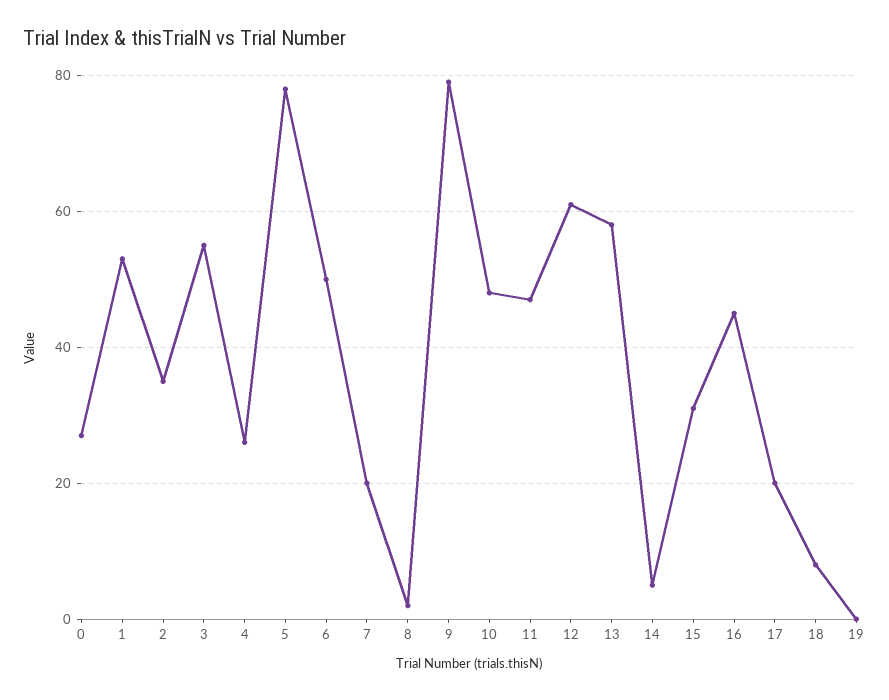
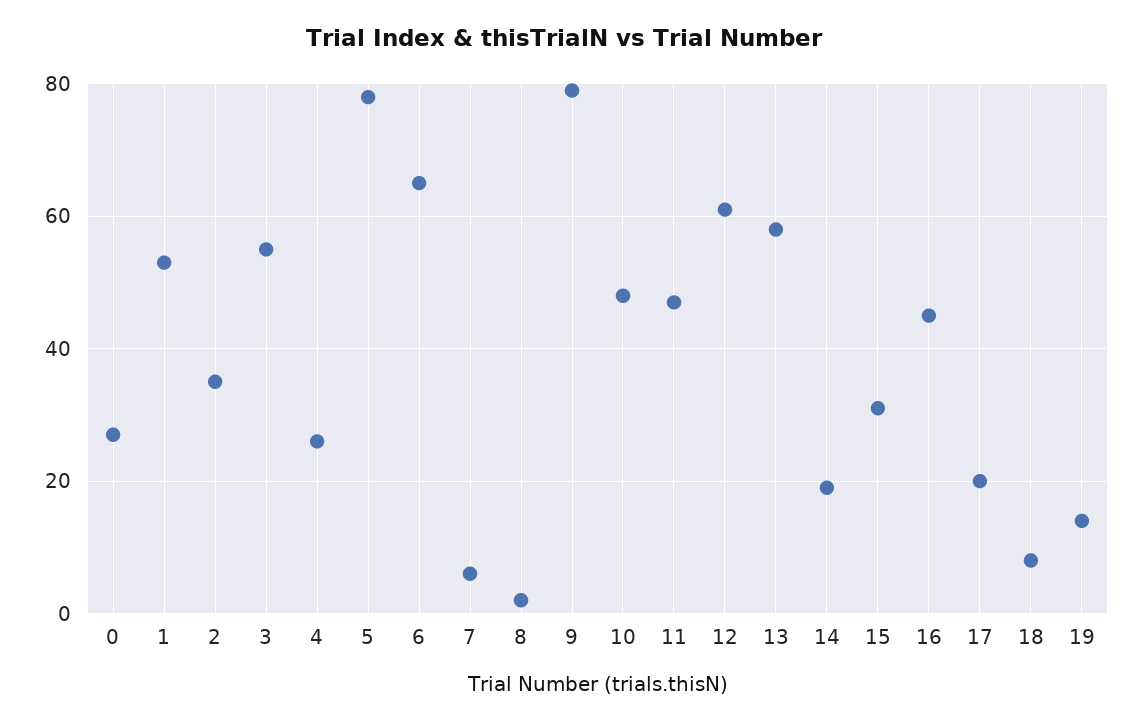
6: 50 -> 65
7: 20 -> 5
14: 5 -> 20
19: 0 -> 15

